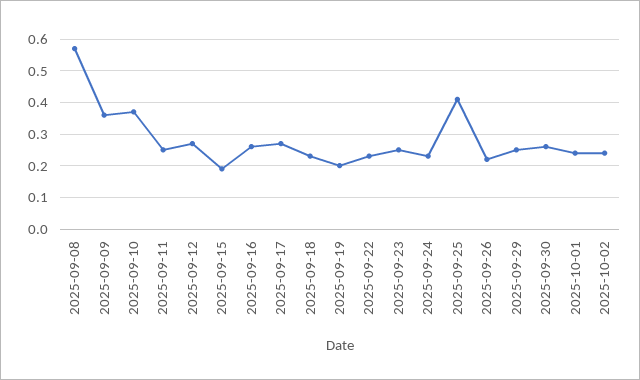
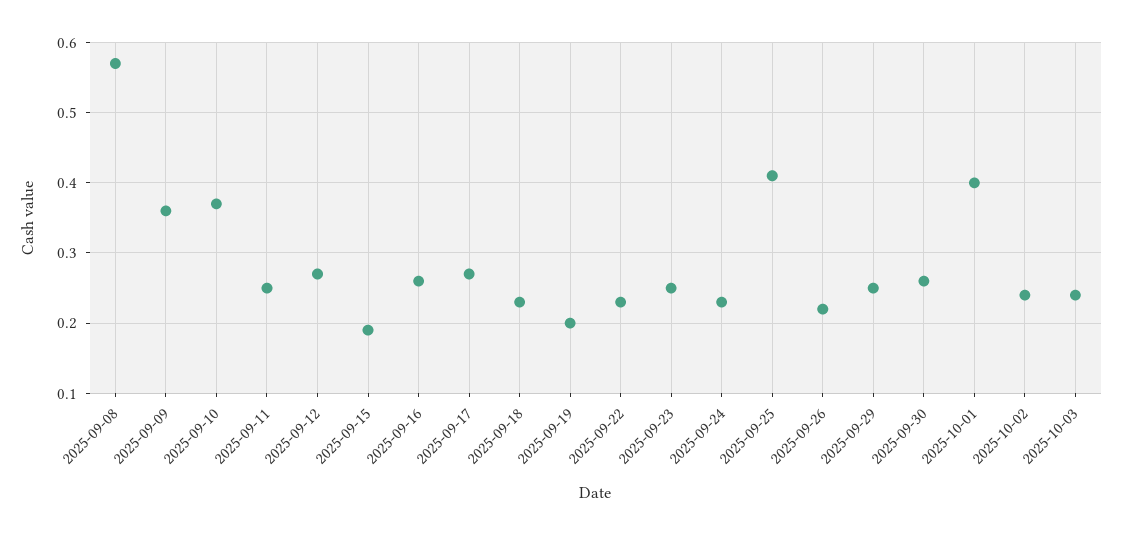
2025-10-01: 0.25 -> 0.4
2025-10-03: none -> 0.24

